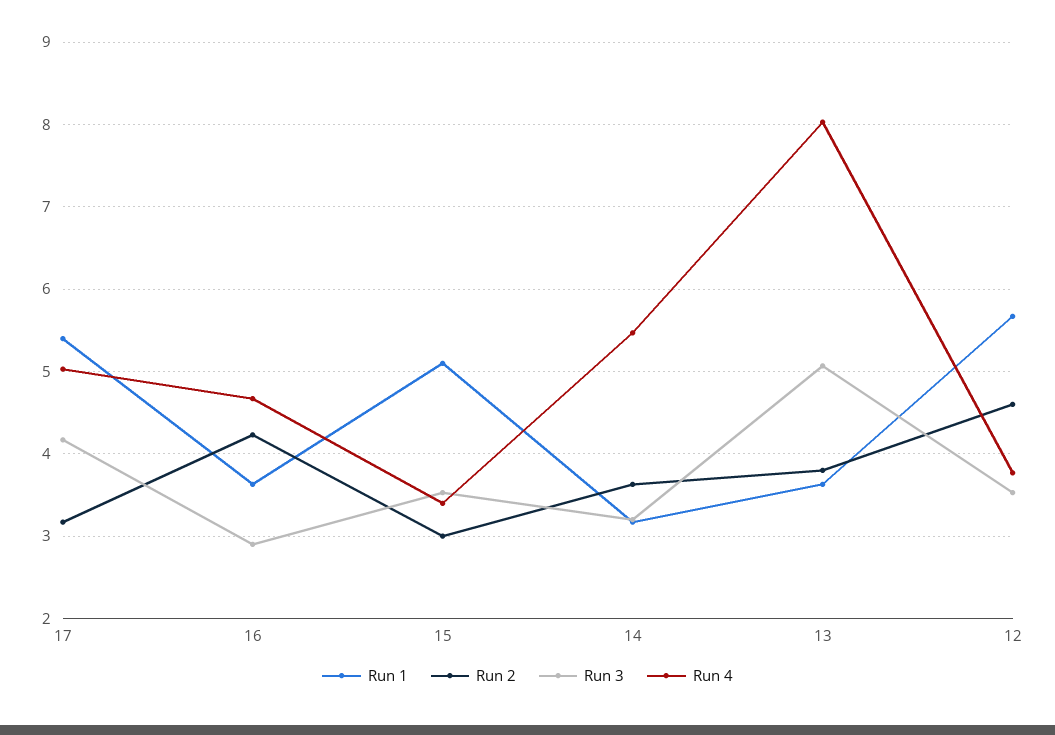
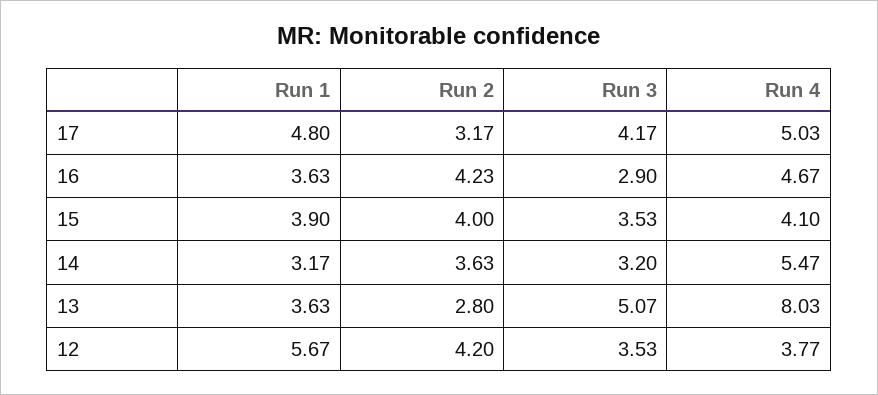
Run 1, 17: 5.4 -> 4.8
Run 1, 15: 5.1 -> 3.9
Run 2, 15: 3 -> 4
Run 4, 15: 3.4 -> 4.1
Run 2, 13: 3.8 -> 2.8
Run 2, 12: 4.6 -> 4.2

